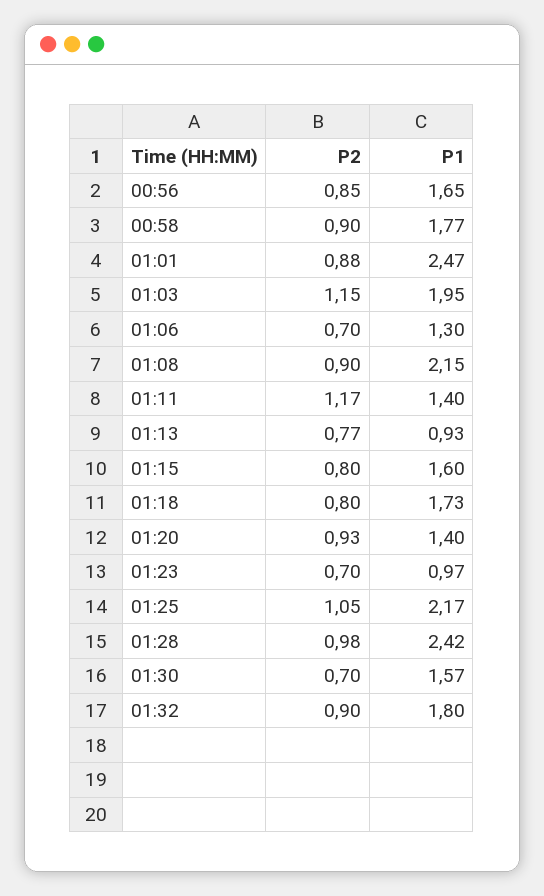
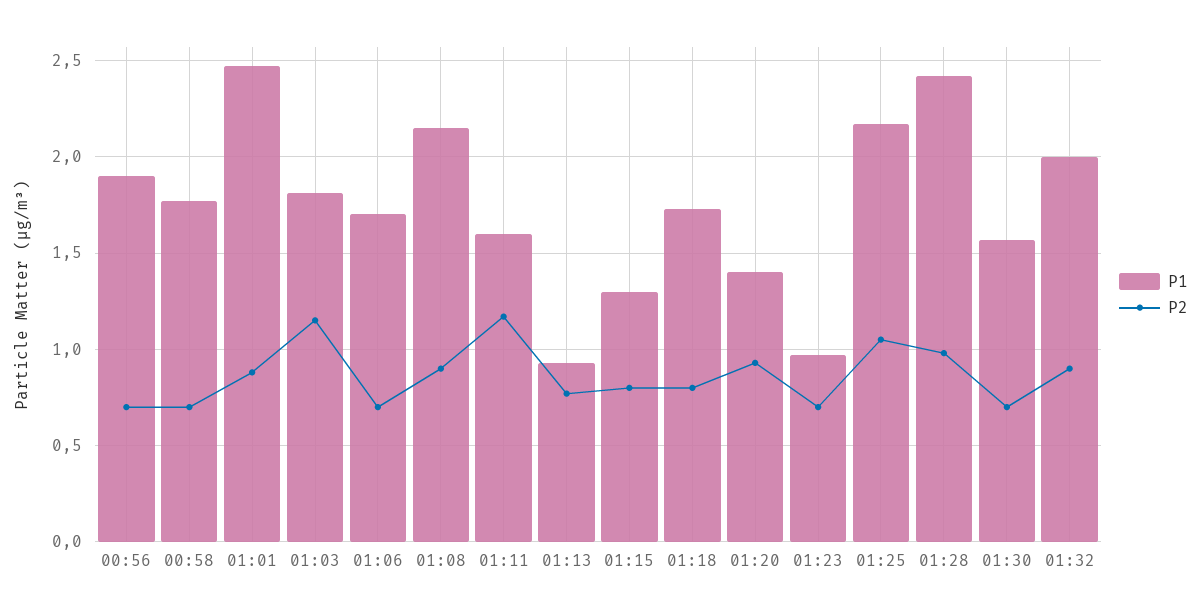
P2, 00:56: 0.85 -> 0.7
P1, 00:56: 1.65 -> 1.9
P2, 00:58: 0.9 -> 0.7
P1, 01:03: 1.95 -> 1.8
P1, 01:06: 1.3 -> 1.7
P1, 01:11: 1.4 -> 1.6
P1, 01:15: 1.6 -> 1.3
P1, 01:32: 1.8 -> 2

